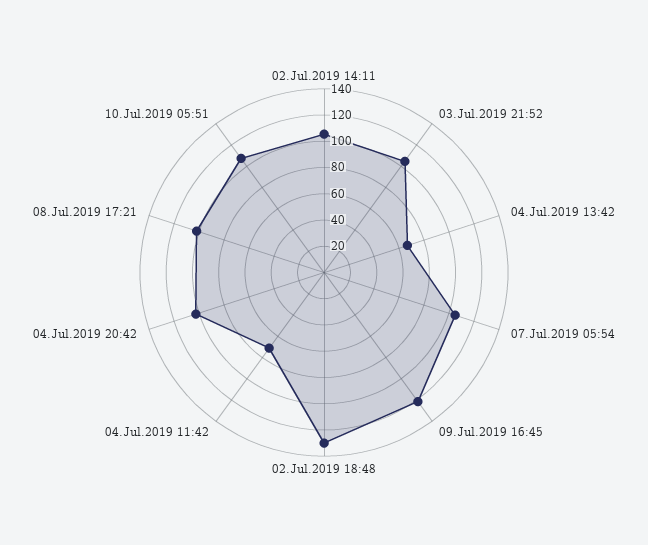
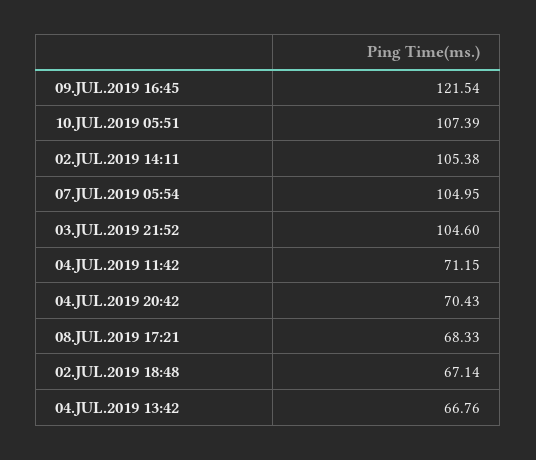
02.Jul.2019 18:48: 130 -> 67.14
04.Jul.2019 20:42: 100 -> 70.43
08.Jul.2019 17:21: 100 -> 68.33

